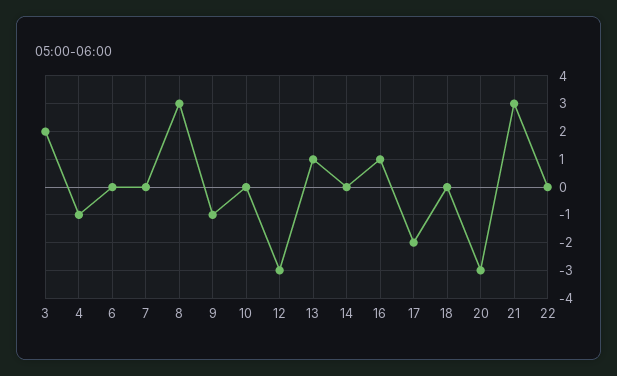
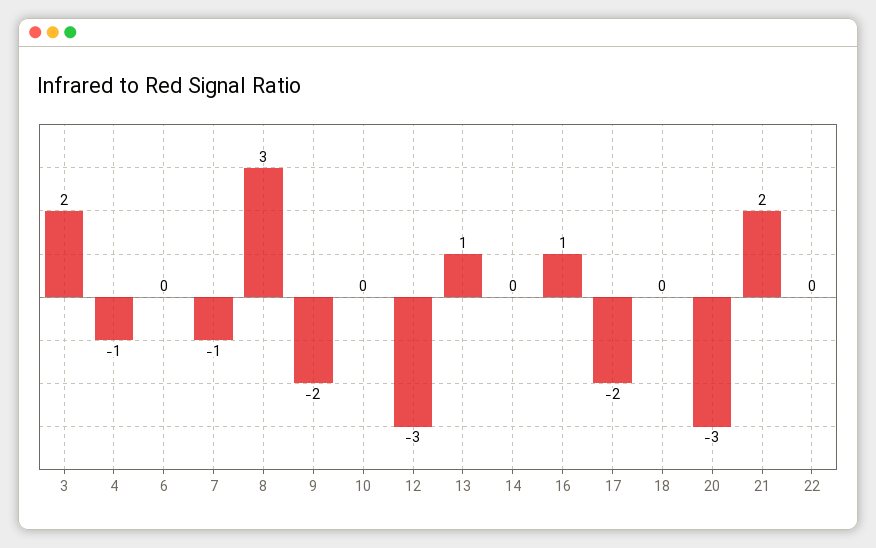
7: 0 -> -1
9: -1 -> -2
21: 3 -> 2

